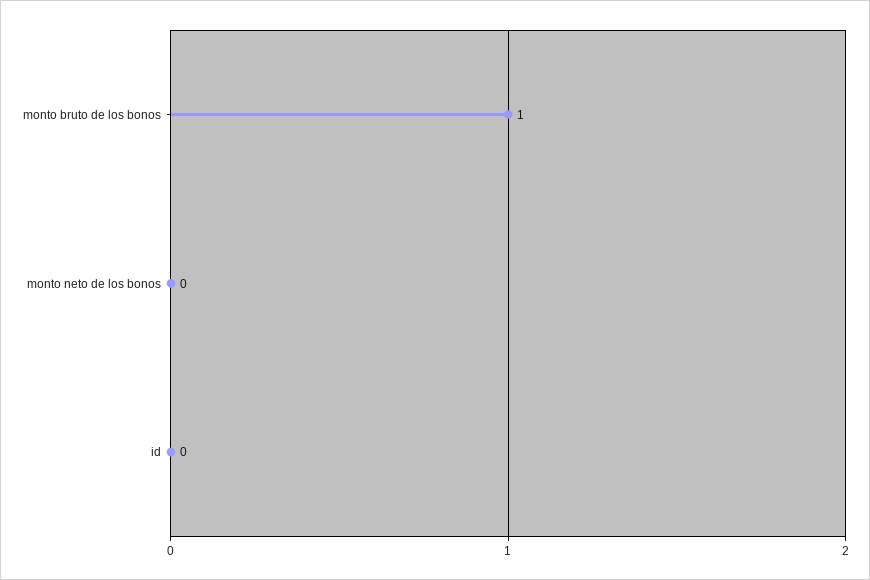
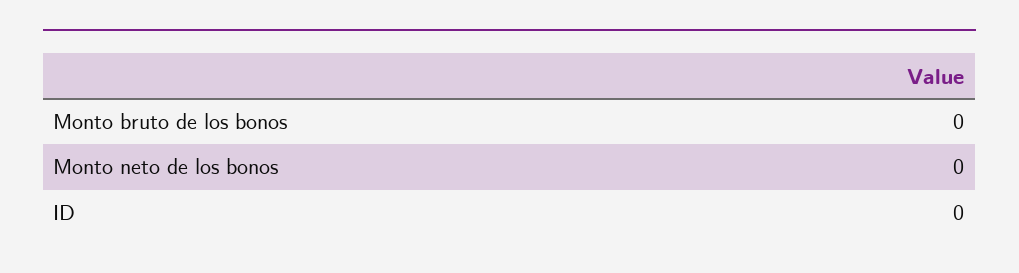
monto bruto de los bonos: 1 -> 0

